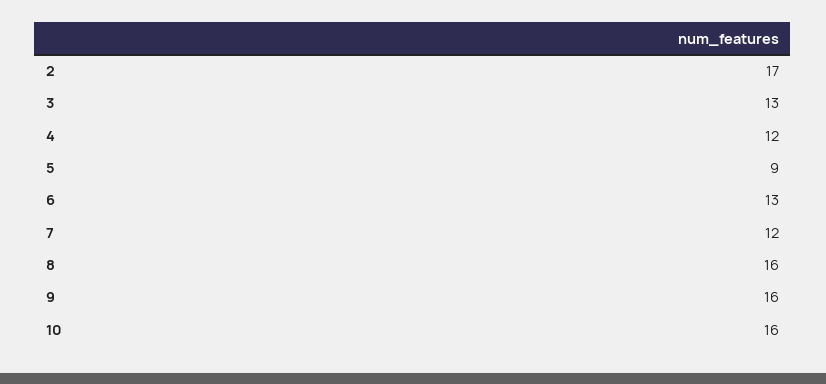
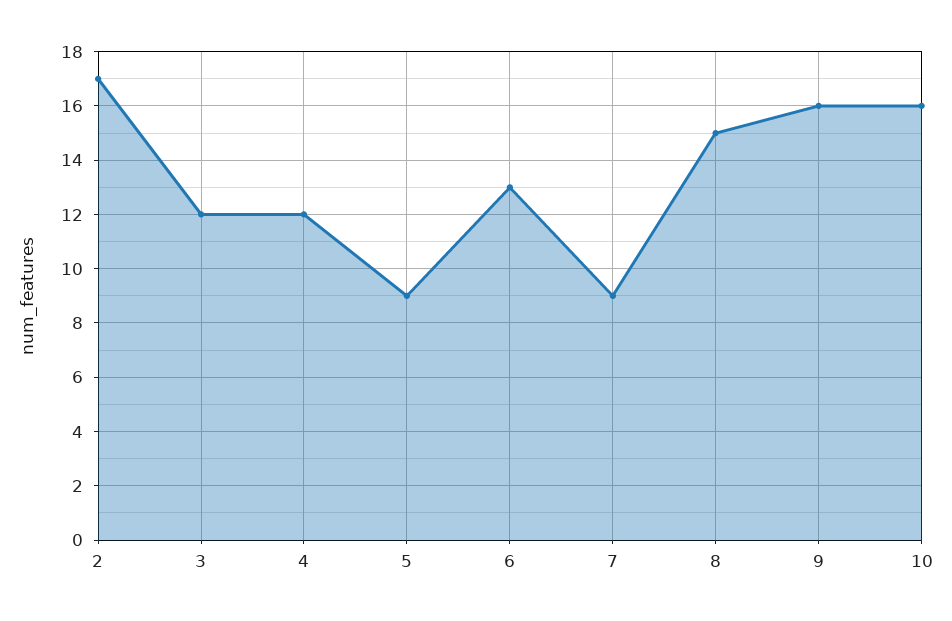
3: 13 -> 12
7: 12 -> 9
8: 16 -> 15

